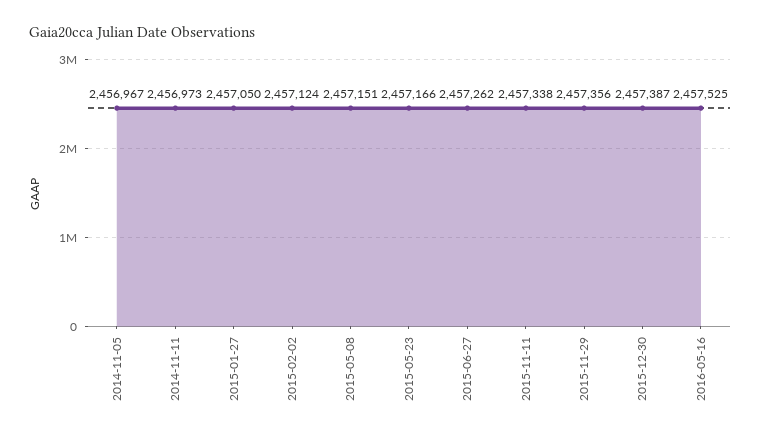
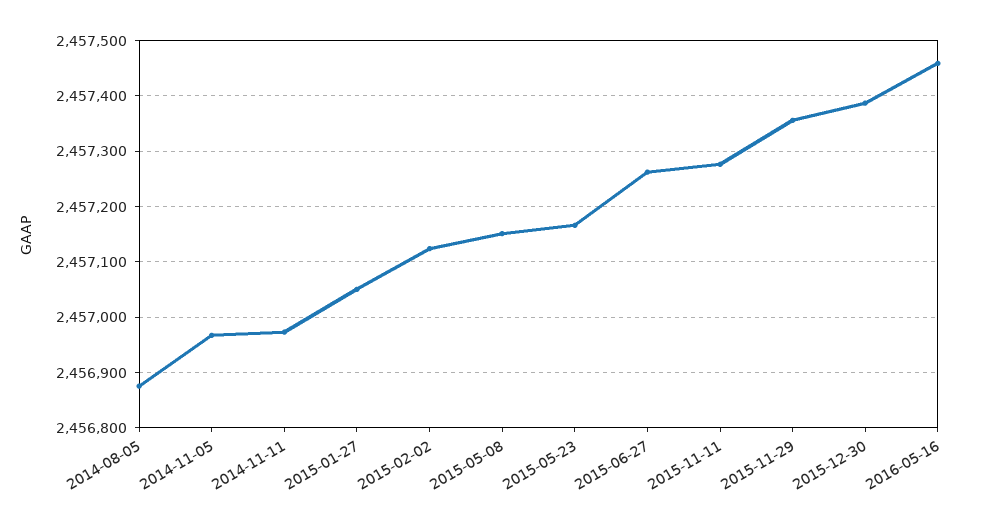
2015-11-11: 2457338 -> 2457280
2016-05-16: 2457525 -> 2457460
2014-08-05: none -> 2456880

